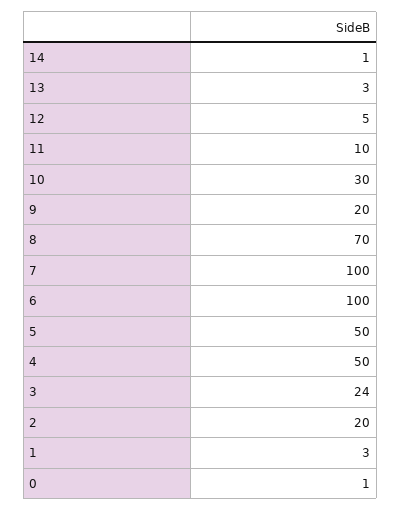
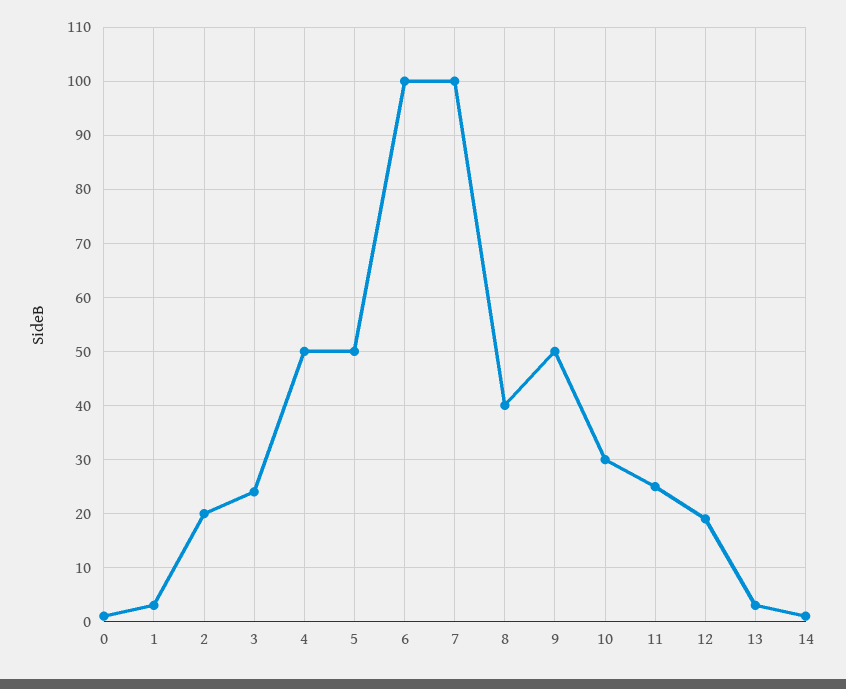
12: 5 -> 20
11: 10 -> 25
9: 20 -> 50
8: 70 -> 40

